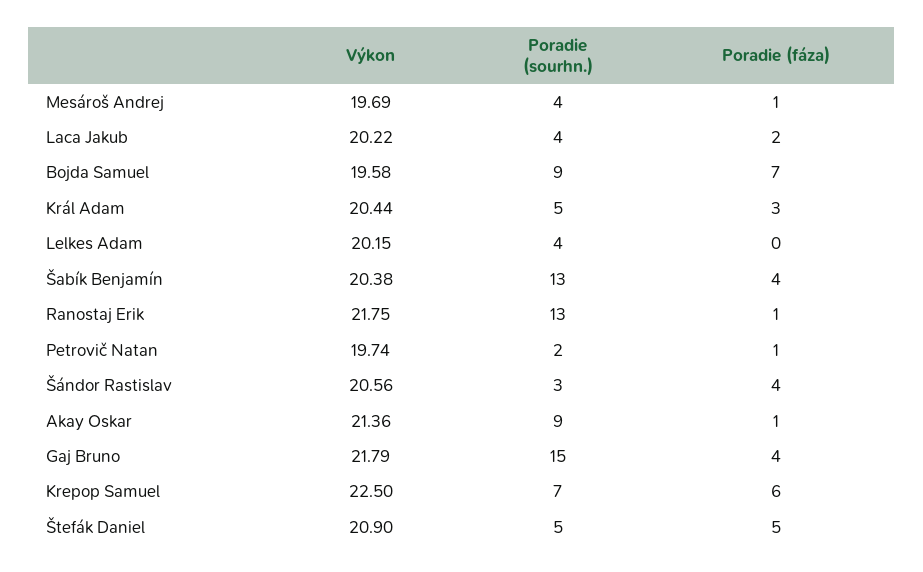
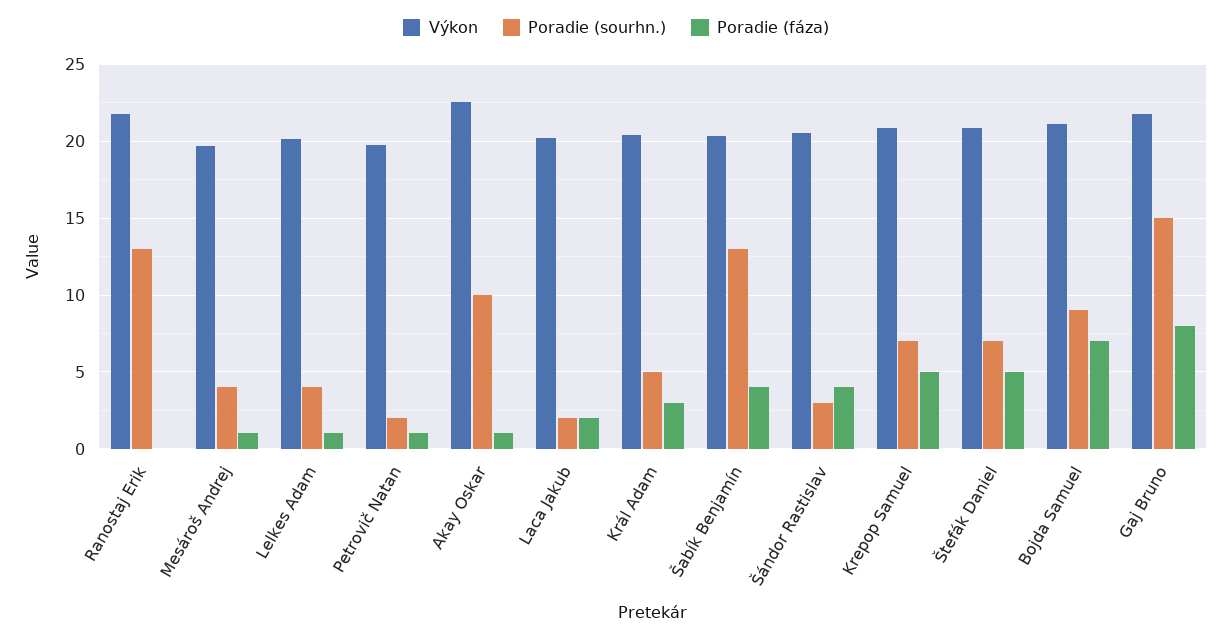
Poradie (sourhn.), Laca Jakub: 4 -> 2
Výkon, Bojda Samuel: 19.58 -> 21
Poradie (fáza), Lelkes Adam: 0 -> 1
Poradie (fáza), Ranostaj Erik: 1 -> 0
Výkon, Akay Oskar: 21.36 -> 22.5
Poradie (sourhn.), Akay Oskar: 9 -> 10
Poradie (fáza), Gaj Bruno: 4 -> 8
Výkon, Krepop Samuel: 22.5 -> 21
Poradie (fáza), Krepop Samuel: 6 -> 5
Poradie (sourhn.), Štefák Daniel: 5 -> 7

